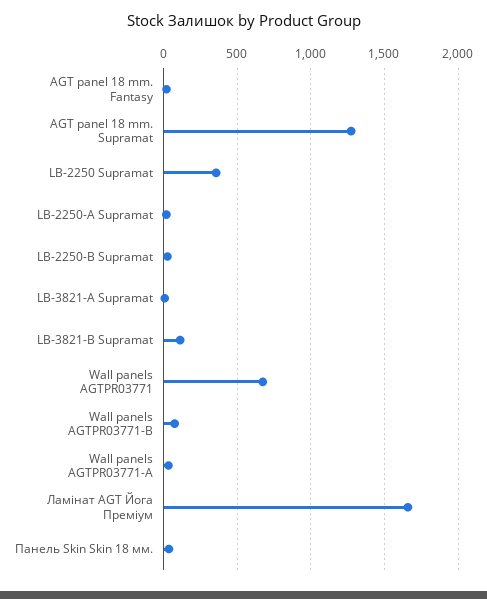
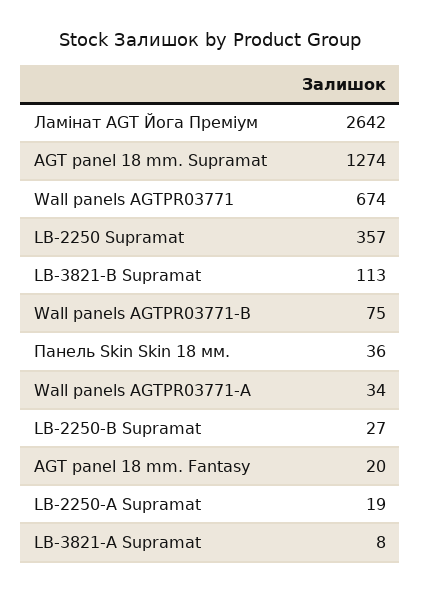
Ламінат AGT Йога Преміум: 1650 -> 2642

